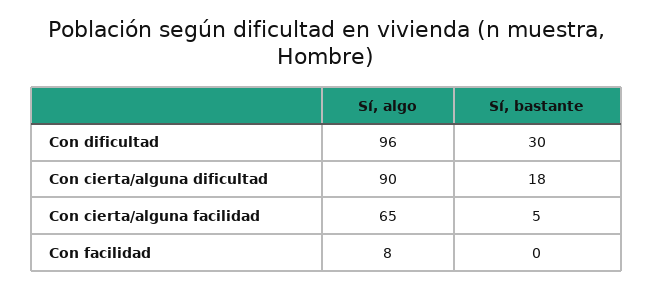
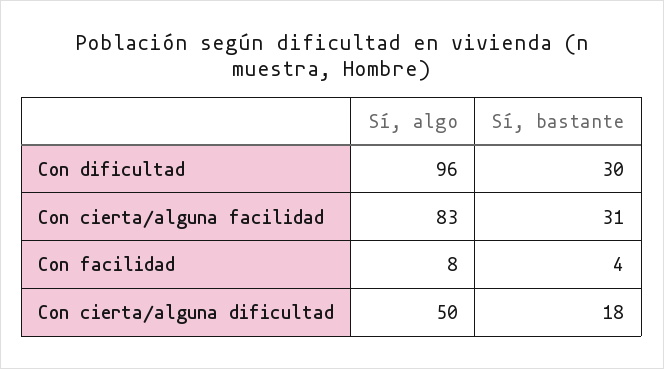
Sí, algo, Con cierta/alguna dificultad: 90 -> 50
Sí, algo, Con cierta/alguna facilidad: 65 -> 83
Sí, bastante, Con cierta/alguna facilidad: 5 -> 31
Sí, bastante, Con facilidad: 0 -> 4

